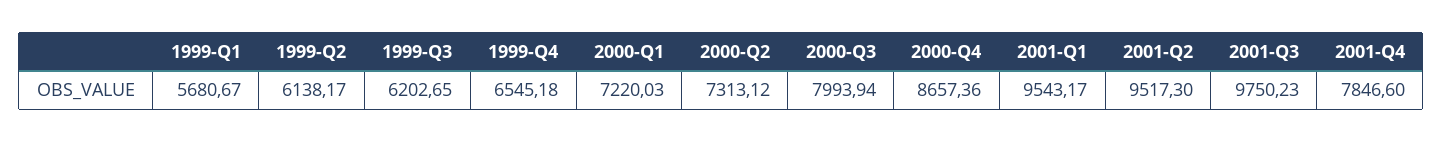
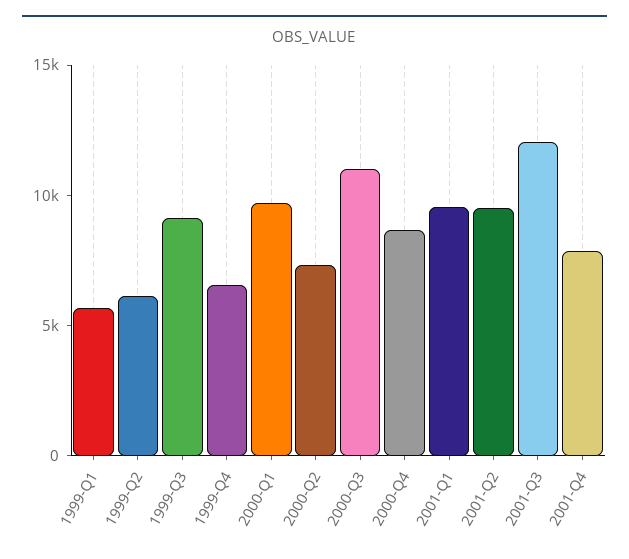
1999-Q3: 6202.65 -> 9000
2000-Q1: 7220.03 -> 10000
2000-Q3: 7993.94 -> 11000
2001-Q3: 9750.23 -> 12000

